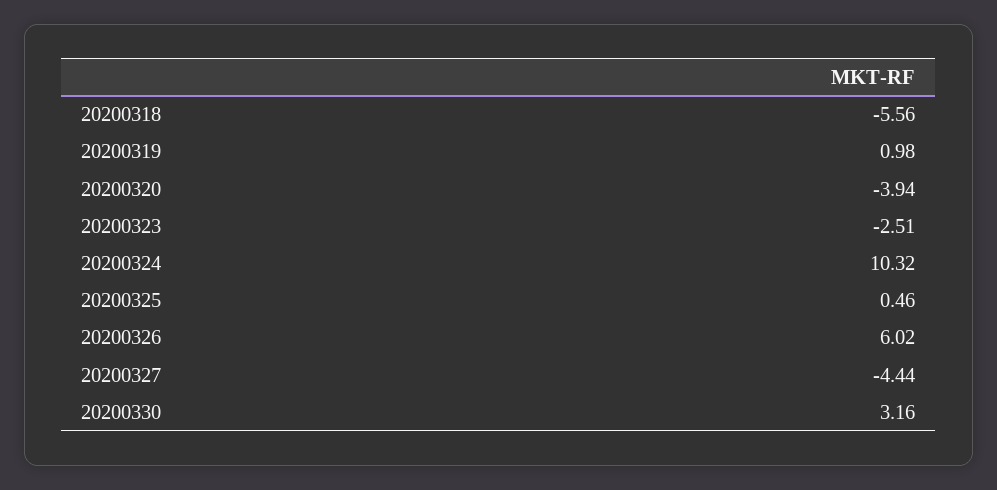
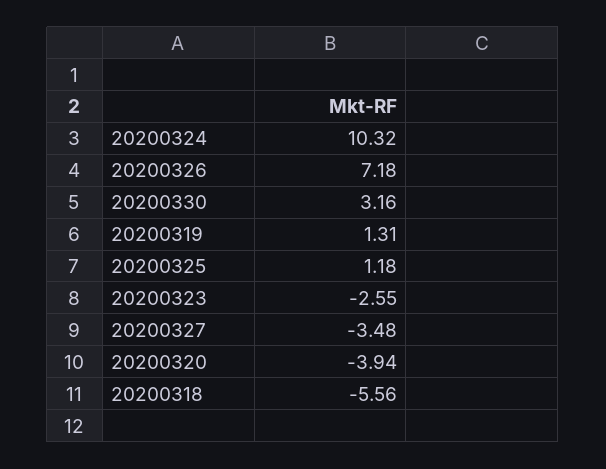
20200319: 0.98 -> 1.31
20200323: -2.51 -> -2.55
20200325: 0.46 -> 1.18
20200326: 6.02 -> 7.18
20200327: -4.44 -> -3.48

